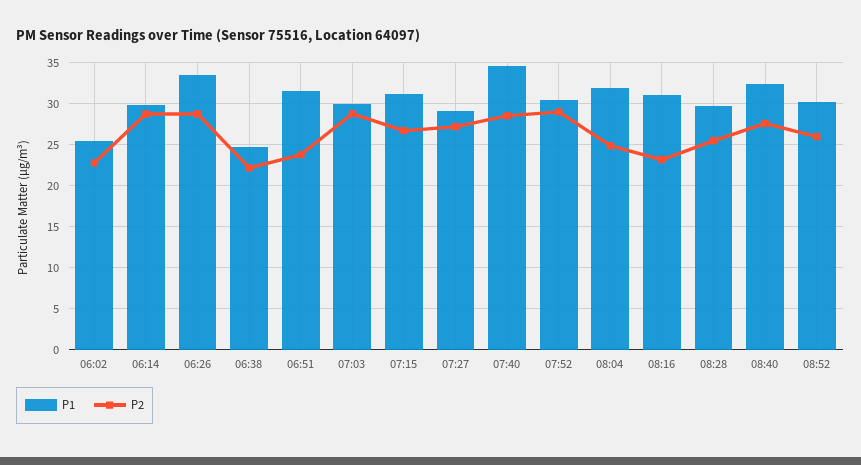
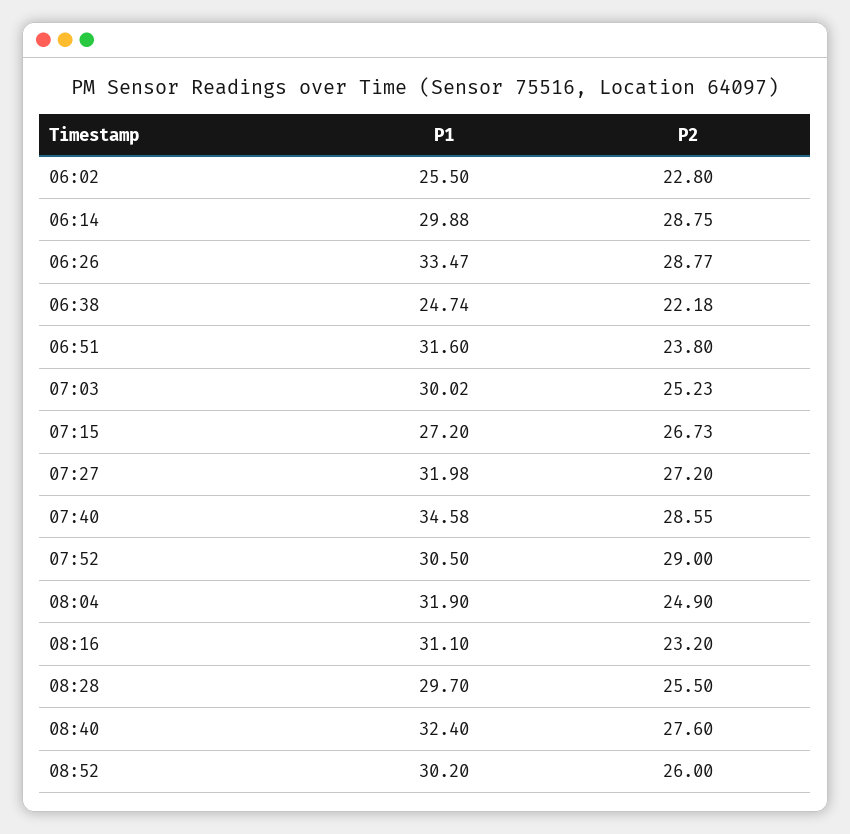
P2, 07:03: 29 -> 25.23
P1, 07:15: 31 -> 27.2
P1, 07:27: 29 -> 31.98

